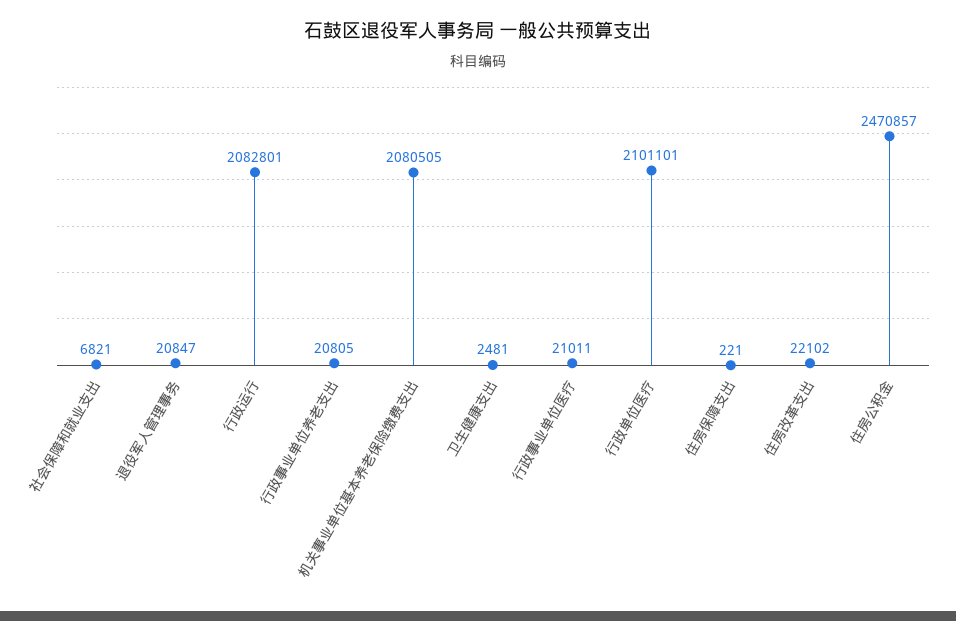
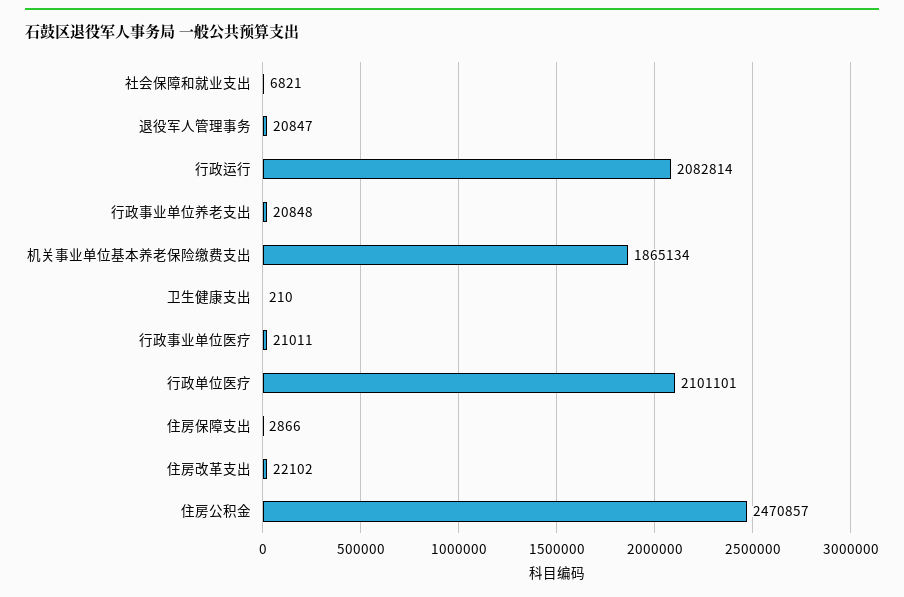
行政运行: 2082801 -> 2082814
行政事业单位养老支出: 20805 -> 20848
机关事业单位基本养老保险缴费支出: 2080505 -> 1865134
卫生健康支出: 2481 -> 210
住房保障支出: 221 -> 2866

